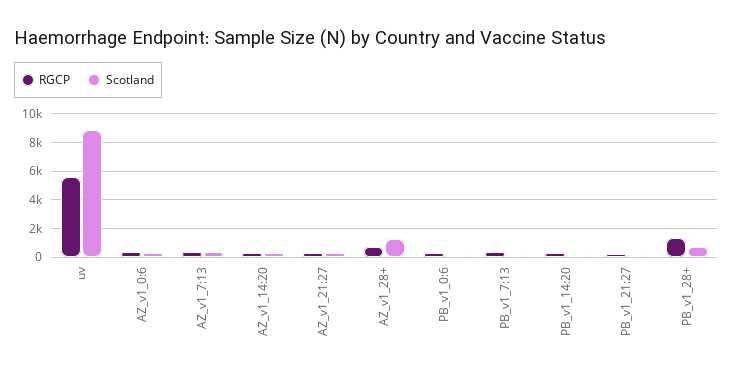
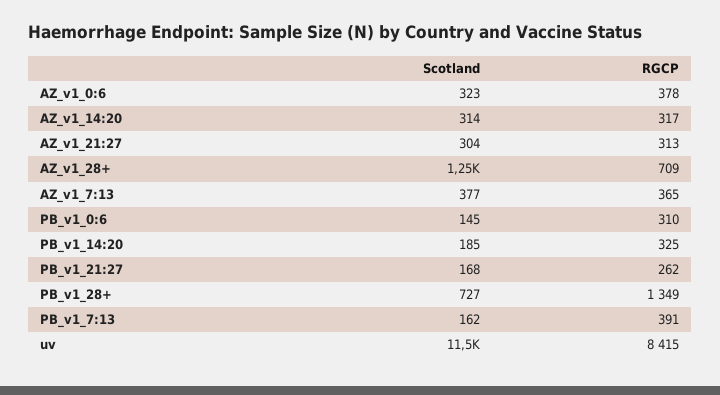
RGCP, uv: 5500 -> 8415
Scotland, uv: 9000 -> 11500

